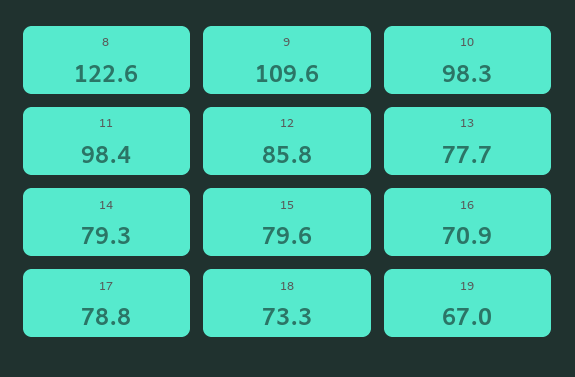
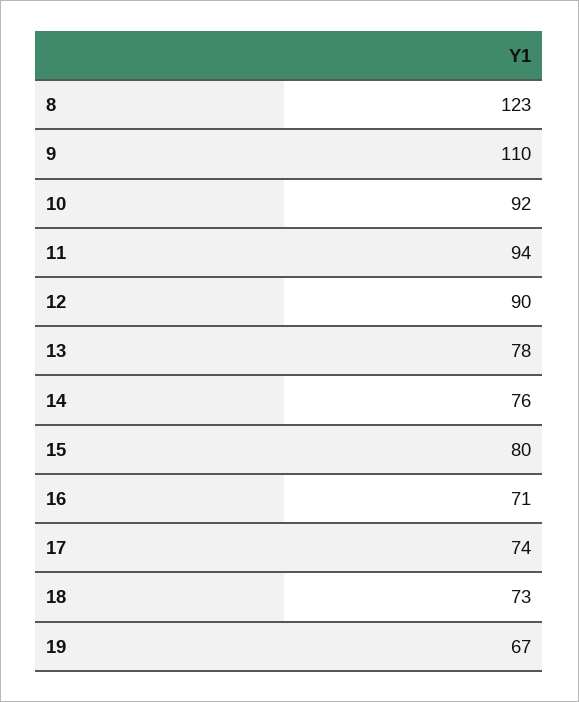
10: 98.3 -> 92
11: 98.4 -> 94
12: 85.8 -> 90
14: 79.3 -> 76
17: 78.8 -> 74

